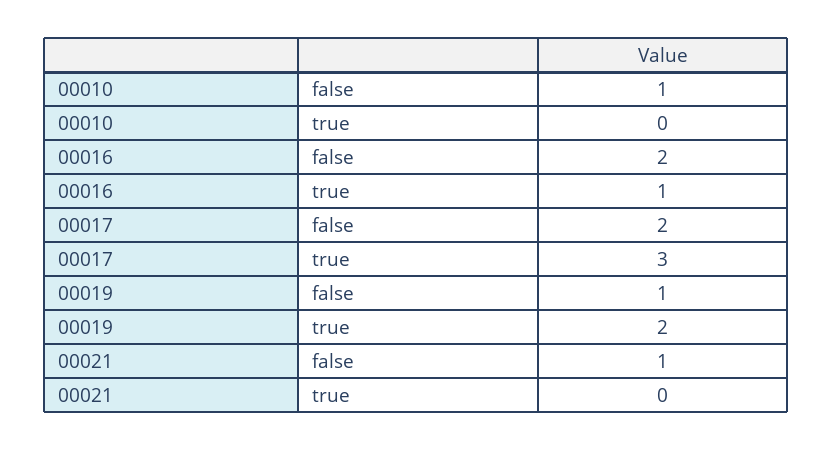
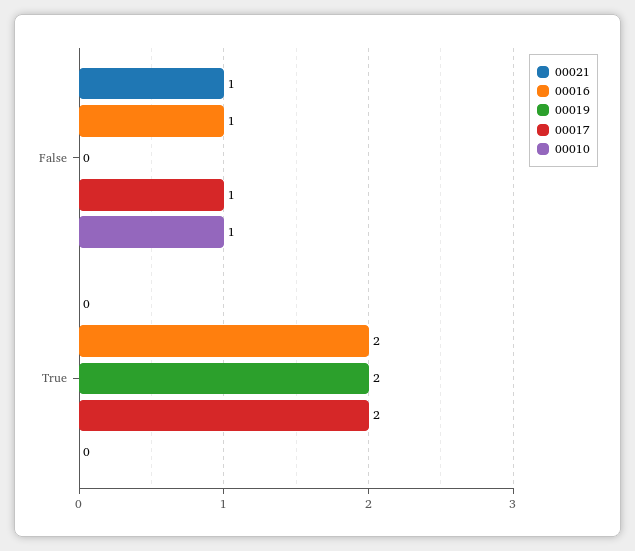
00016, false: 2 -> 1
00016, true: 1 -> 2
00017, false: 2 -> 1
00017, true: 3 -> 2
00019, false: 1 -> 0

